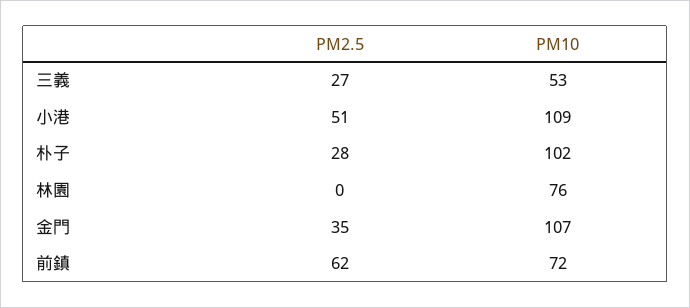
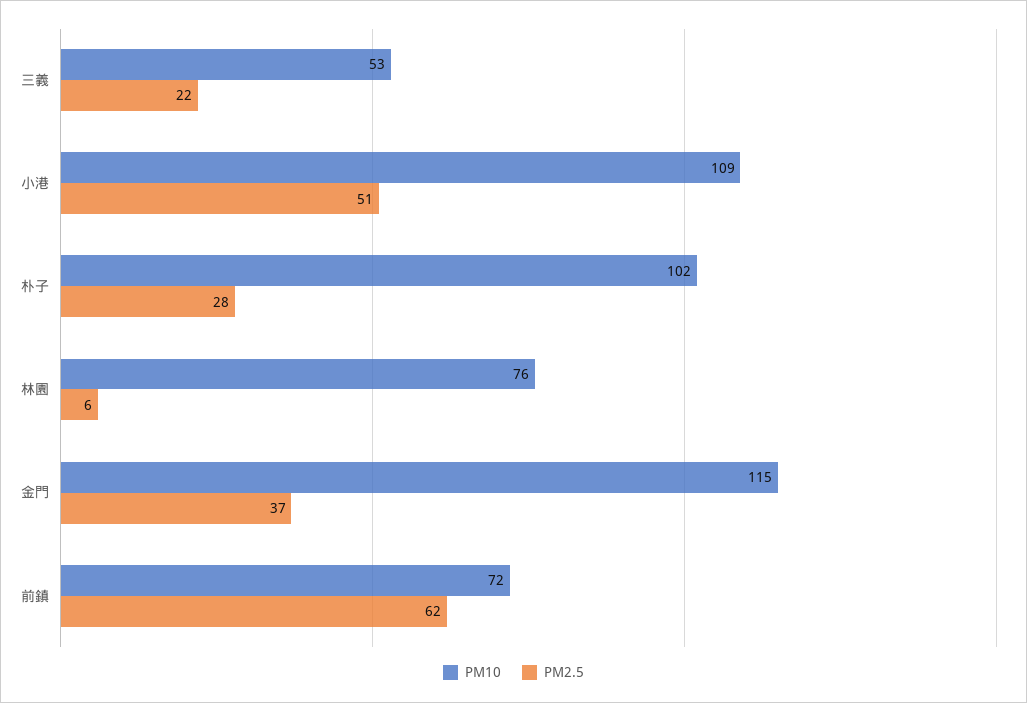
PM2.5, 三義: 27 -> 22
PM2.5, 林園: 0 -> 6
PM2.5, 金門: 35 -> 37
PM10, 金門: 107 -> 115

